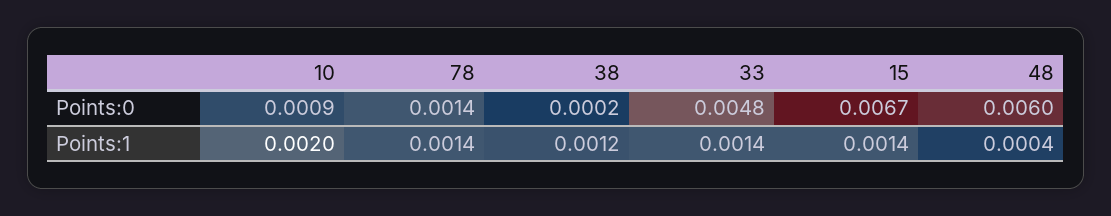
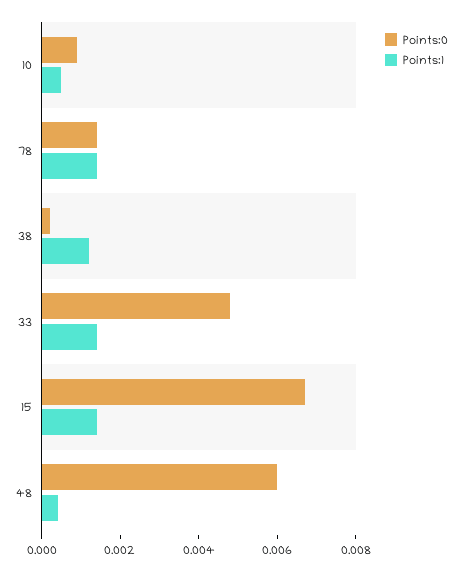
Points:1, 10: 0.002 -> 0.0005

